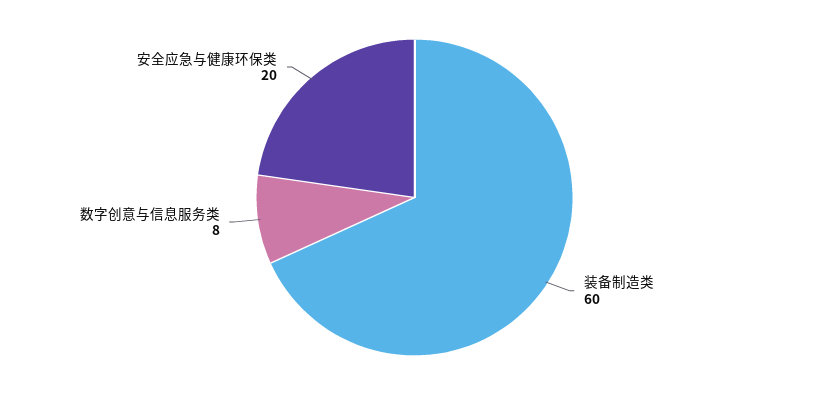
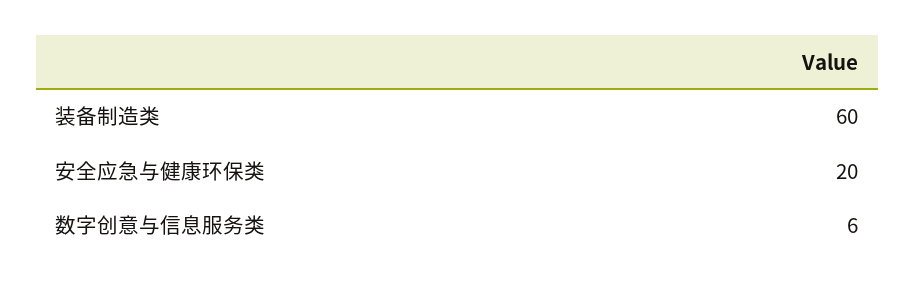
数字创意与信息服务类: 8 -> 6

